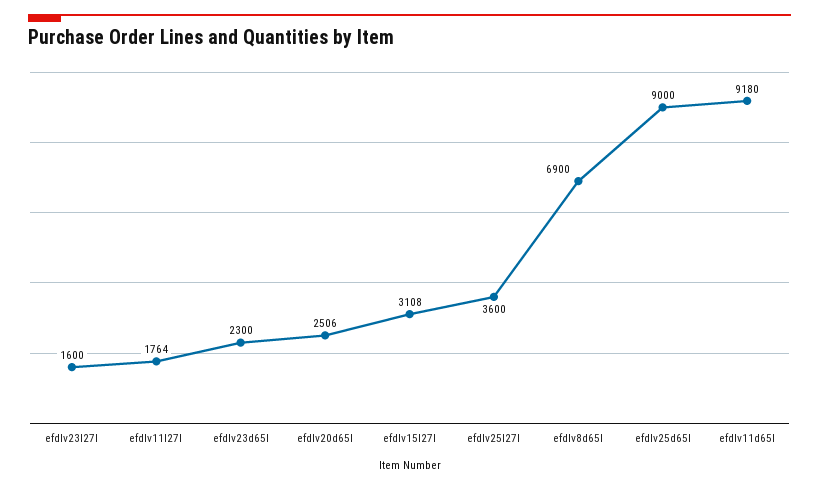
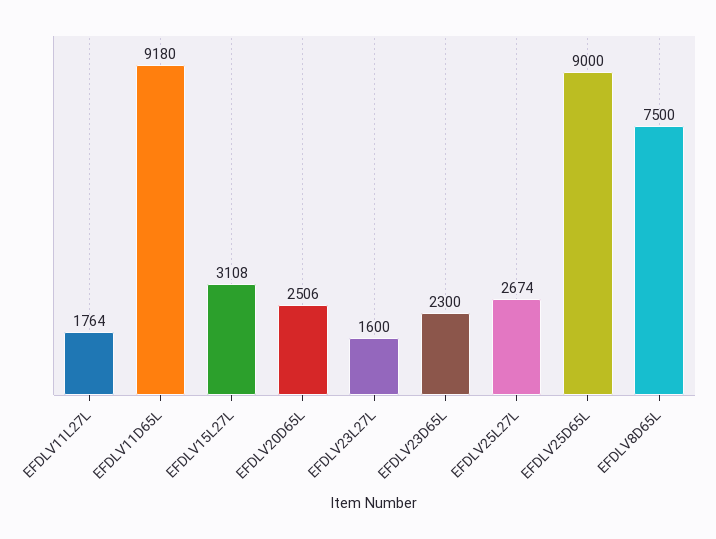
efdlv25l27l: 3600 -> 2674
efdlv8d65l: 6900 -> 7500

